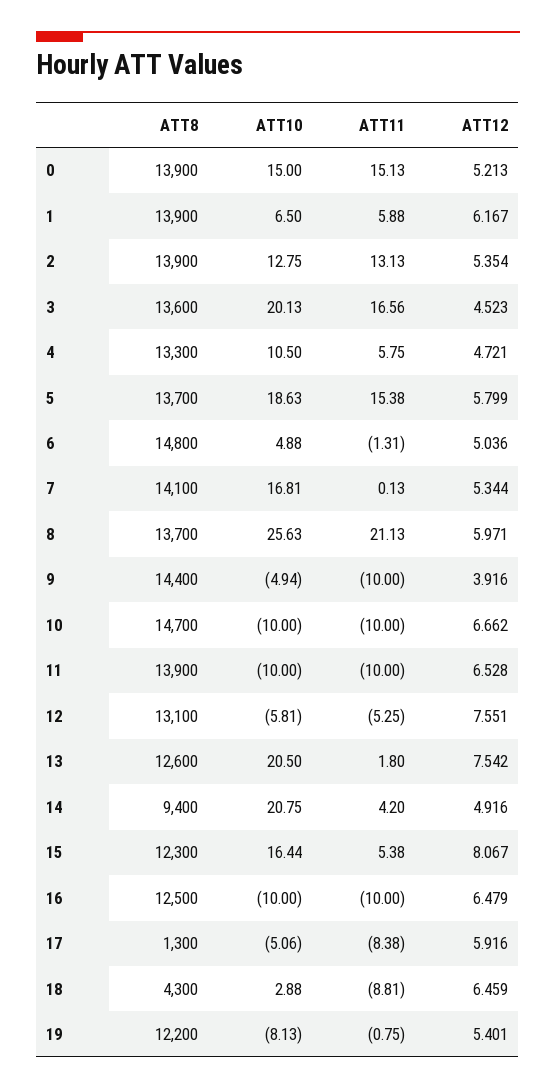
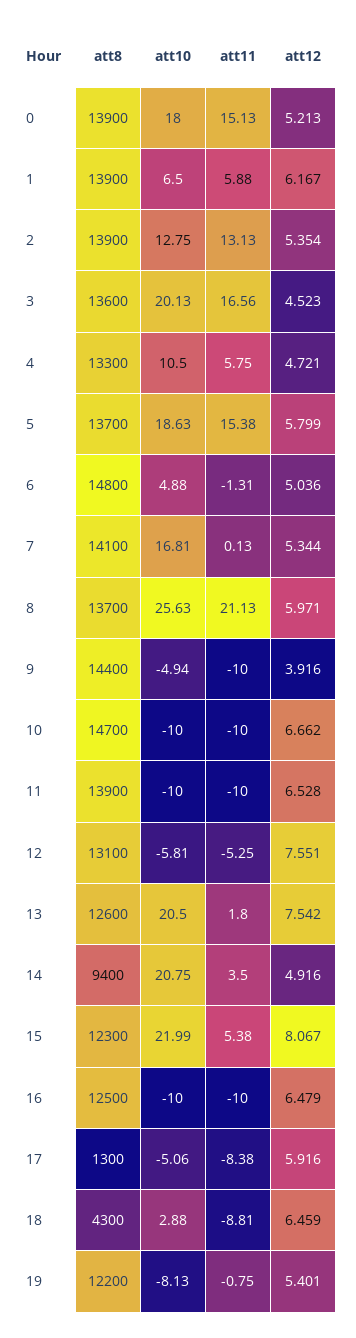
ATT10, 0: 15 -> 18
ATT11, 14: 4.2 -> 3.5
ATT10, 15: 16.44 -> 21.99

